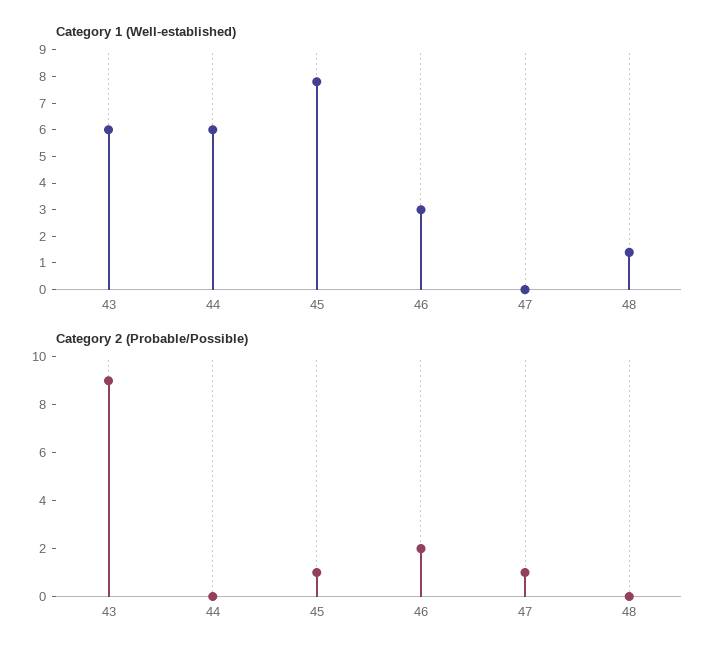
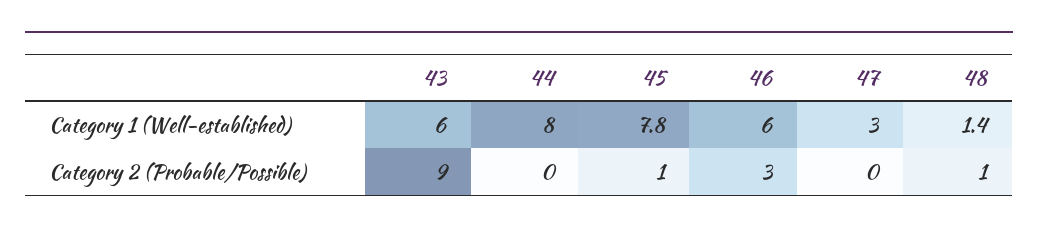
Category 1 (Well-established), 44: 6 -> 8
Category 1 (Well-established), 46: 3 -> 6
Category 1 (Well-established), 47: 0 -> 3
Category 2 (Probable/Possible), 46: 2 -> 3
Category 2 (Probable/Possible), 47: 1 -> 0
Category 2 (Probable/Possible), 48: 0 -> 1

